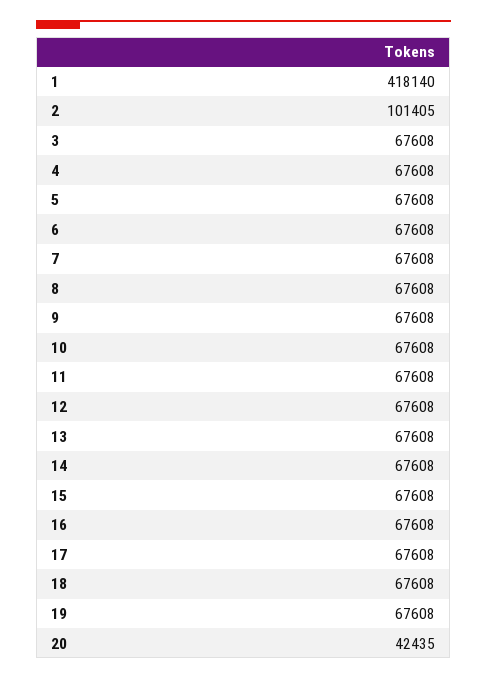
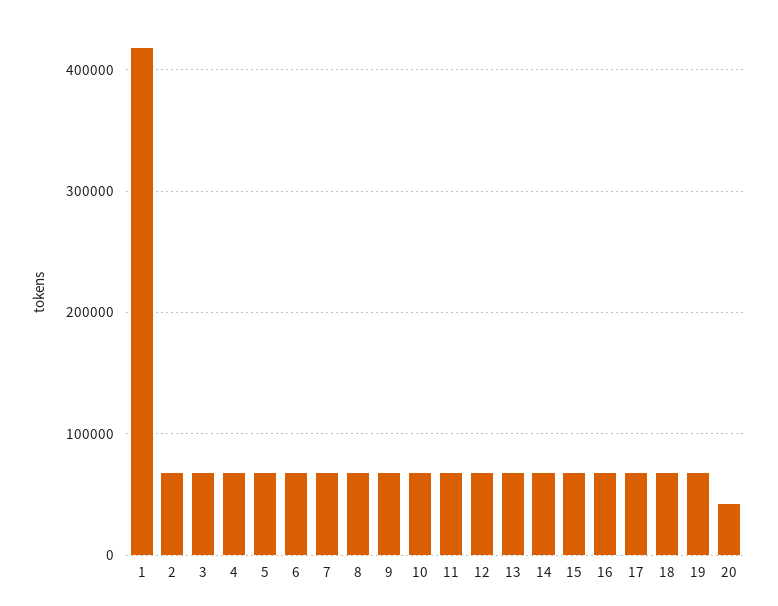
2: 101405 -> 70000

